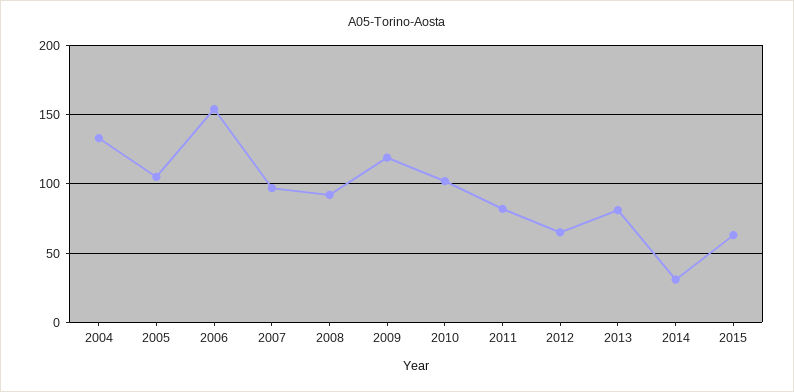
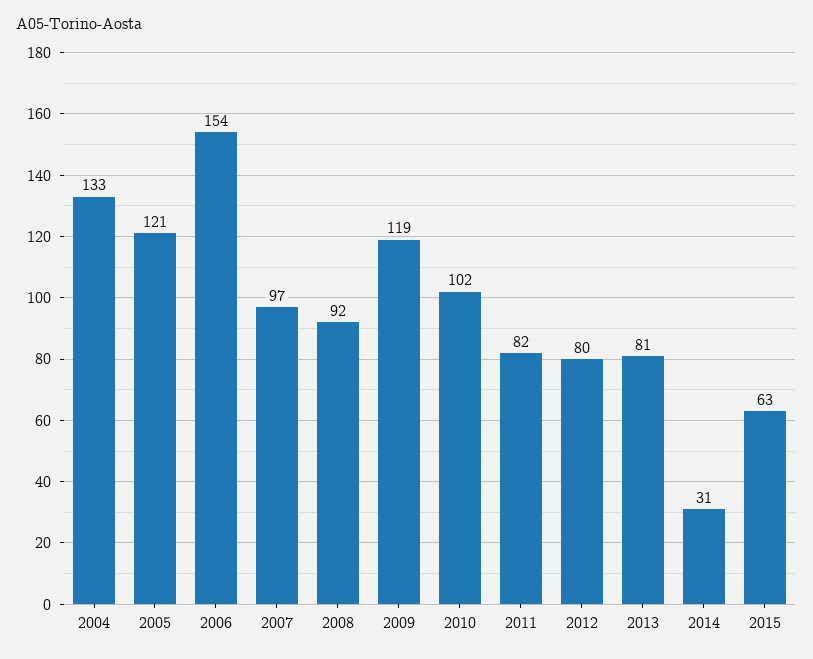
2005: 105 -> 121
2012: 65 -> 80

